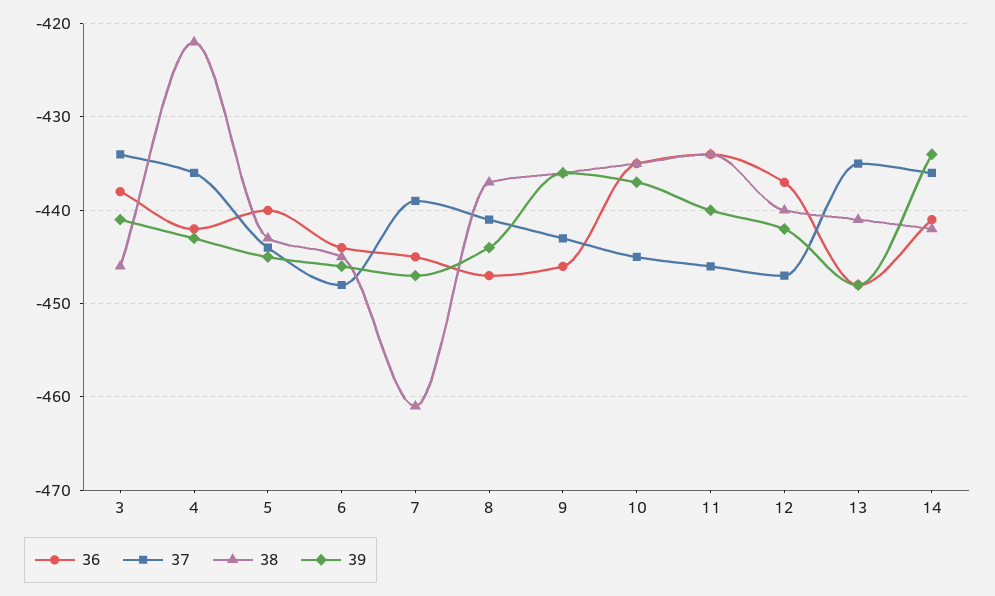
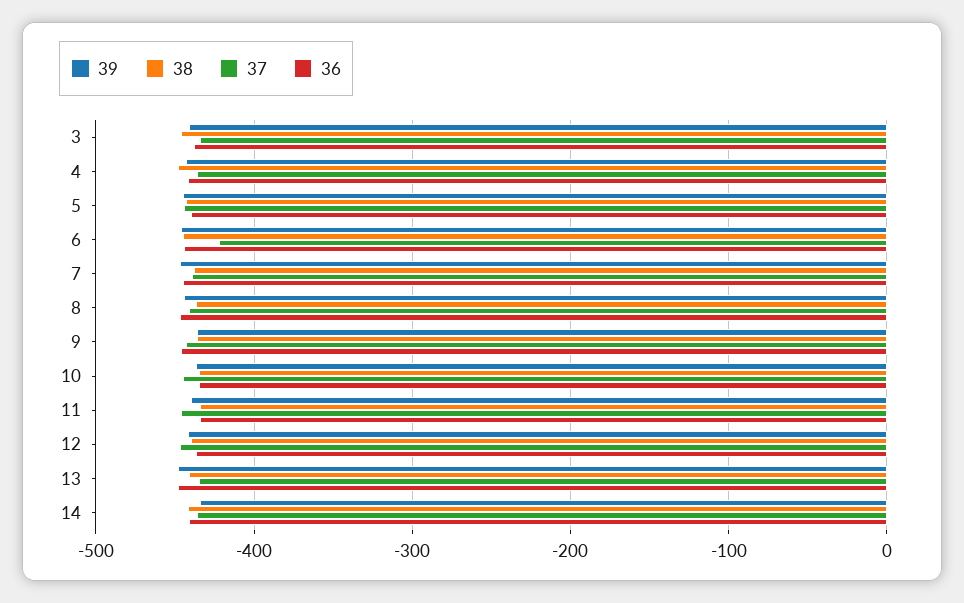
38, 4: -422 -> -450
37, 6: -448 -> -420
38, 7: -461 -> -440

